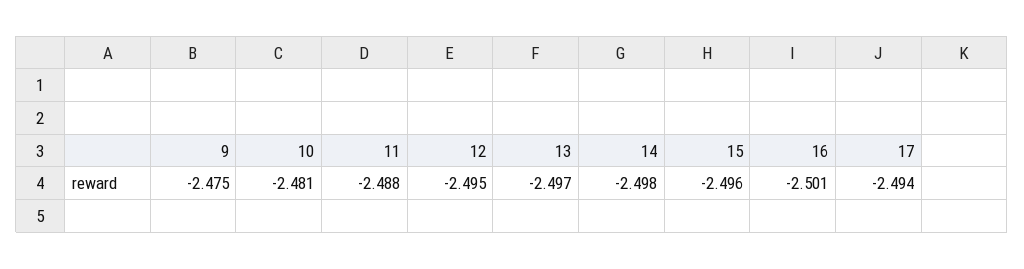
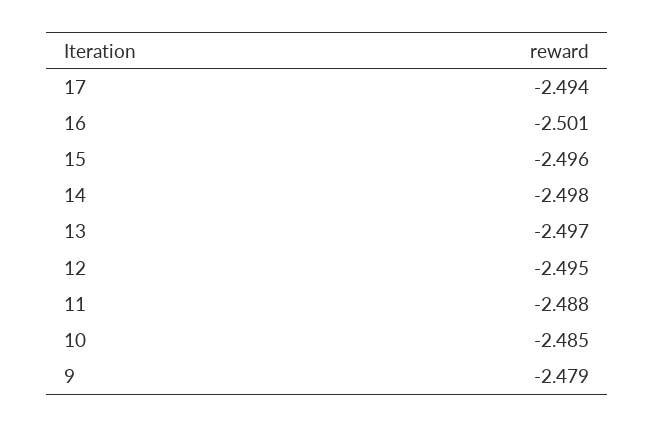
9: -2.475 -> -2.479
10: -2.481 -> -2.485

